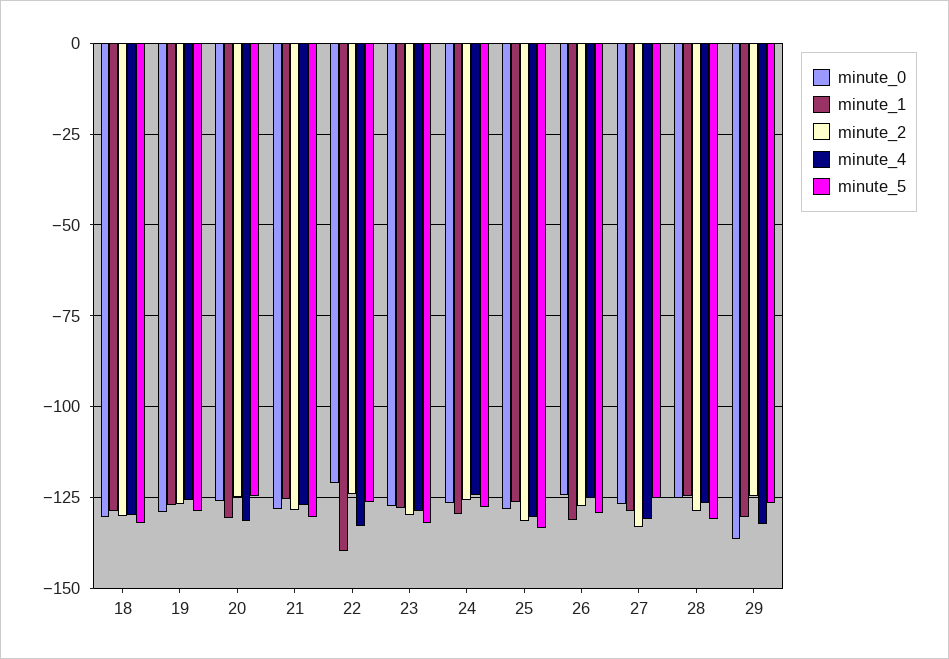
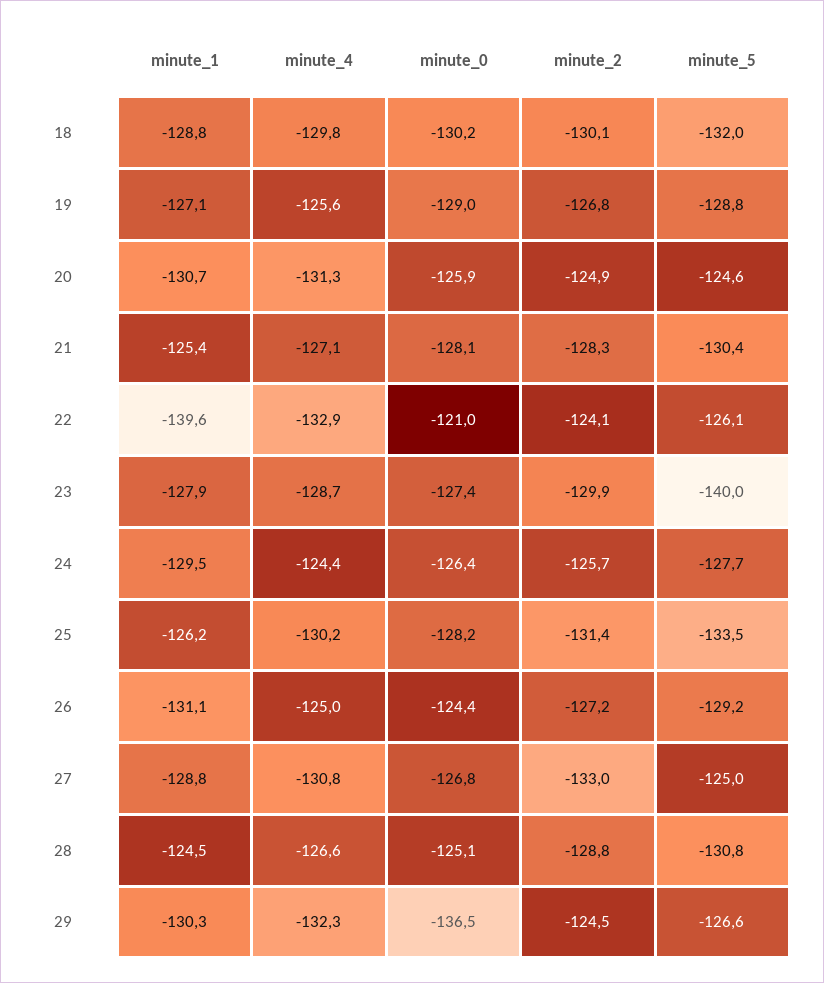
minute_5, 23: -132.5 -> -140

